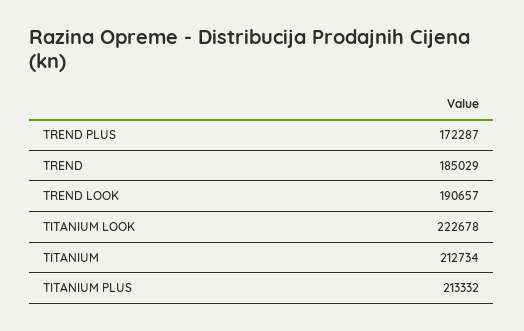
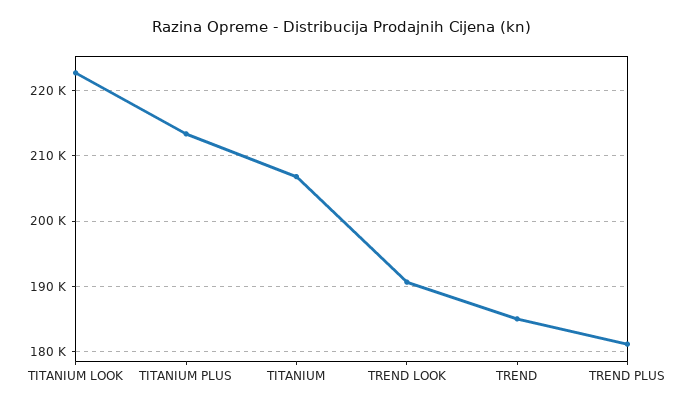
TREND PLUS: 172287 -> 181000
TITANIUM: 212734 -> 207000

